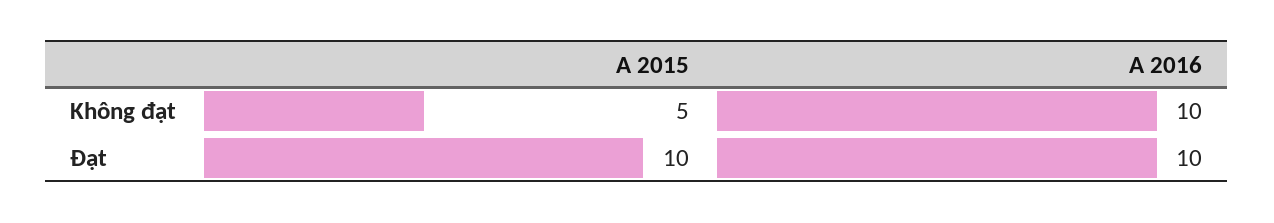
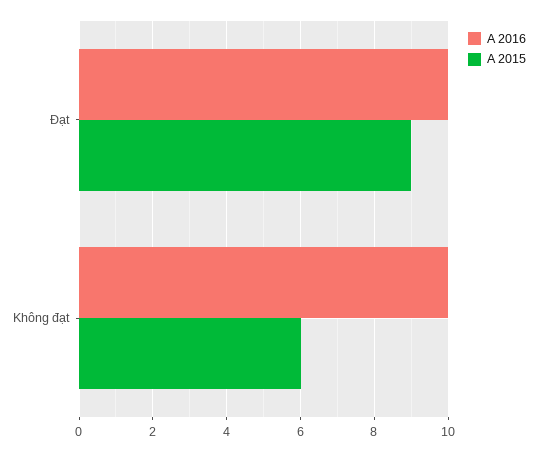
A 2015, Không đạt: 5 -> 6
A 2015, Đạt: 10 -> 9

